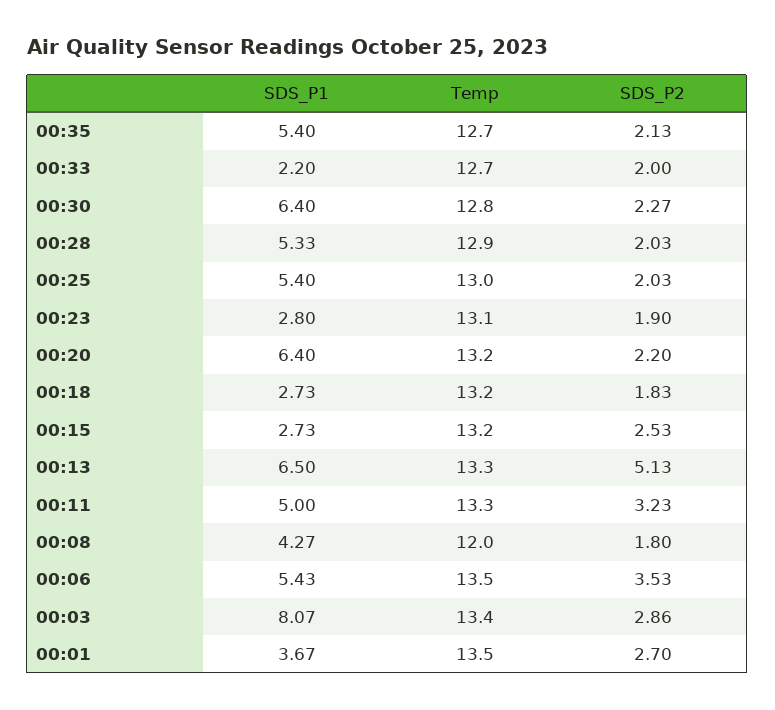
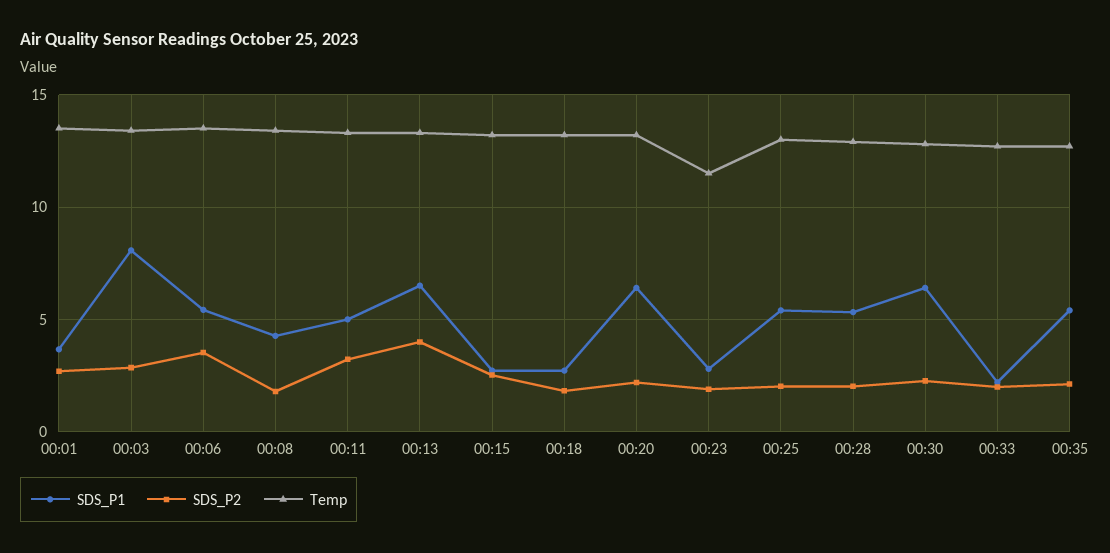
Temp, 00:23: 13.1 -> 11.5
SDS_P2, 00:13: 5.13 -> 4
Temp, 00:08: 12 -> 13.5

